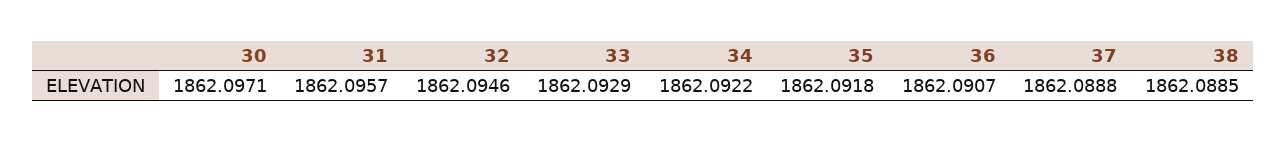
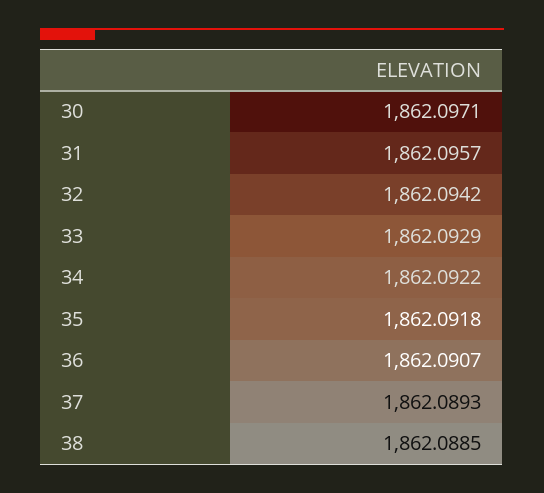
32: 1862.0946 -> 1862.0942
37: 1862.0888 -> 1862.0893

